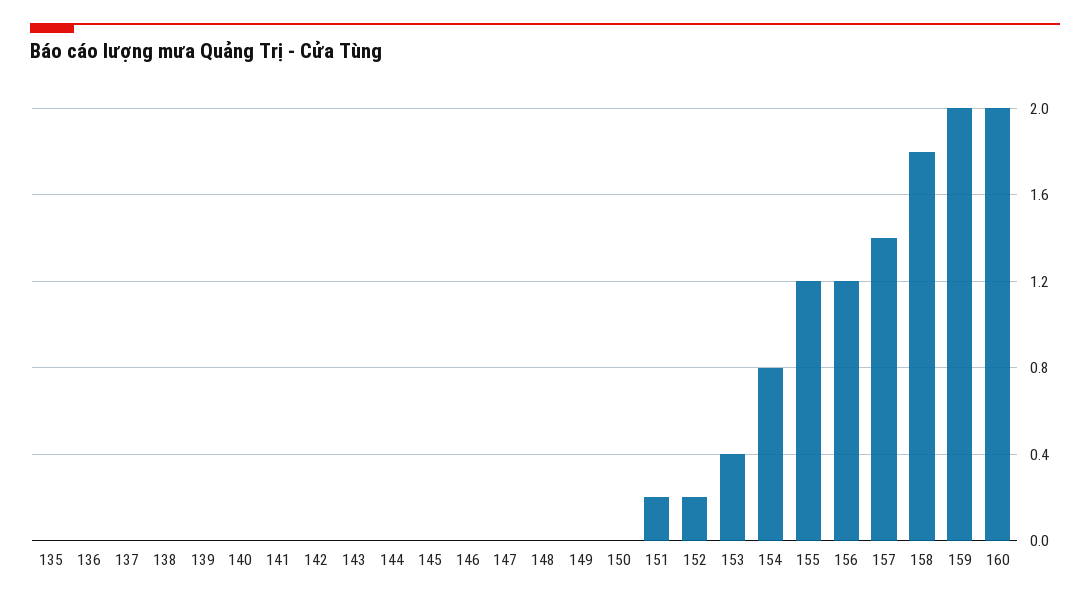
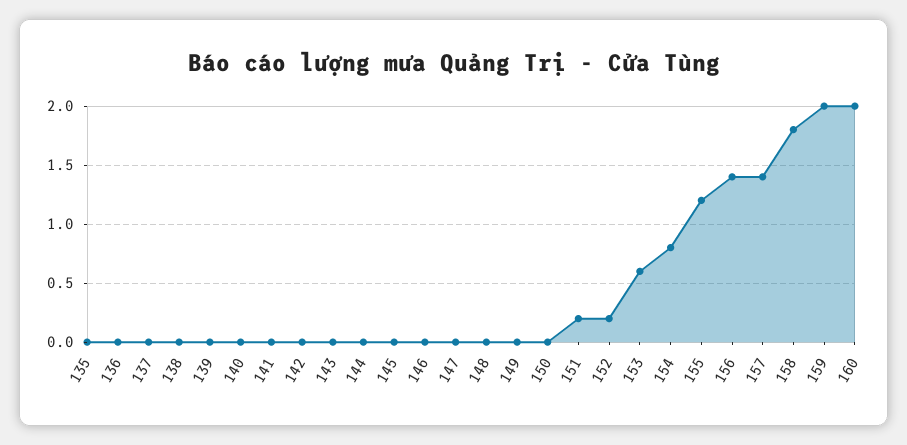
153: 0.4 -> 0.6
156: 1.2 -> 1.4

